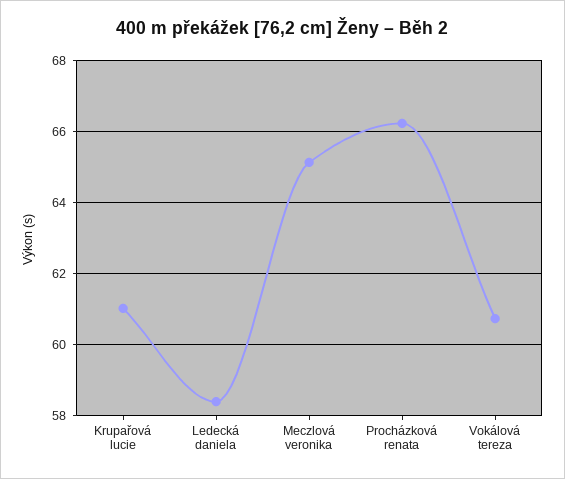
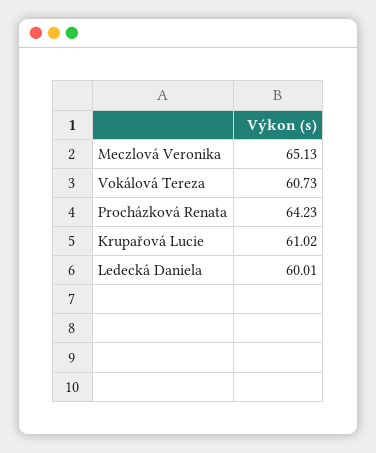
Ledecká daniela: 58.4 -> 60.01
Procházková renata: 66.2 -> 64.23

